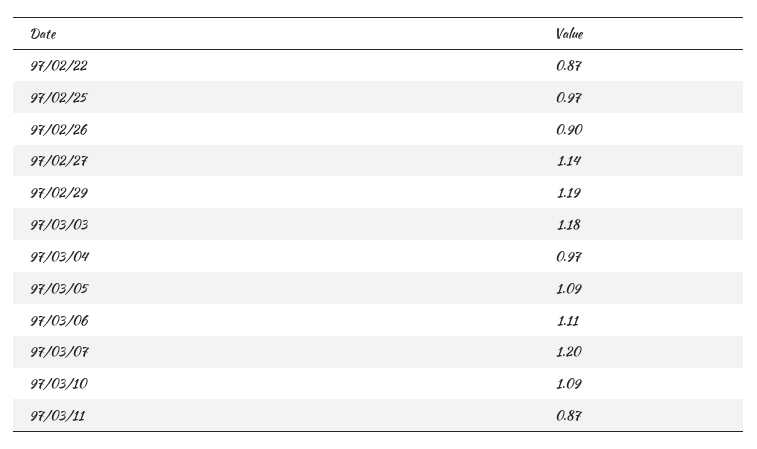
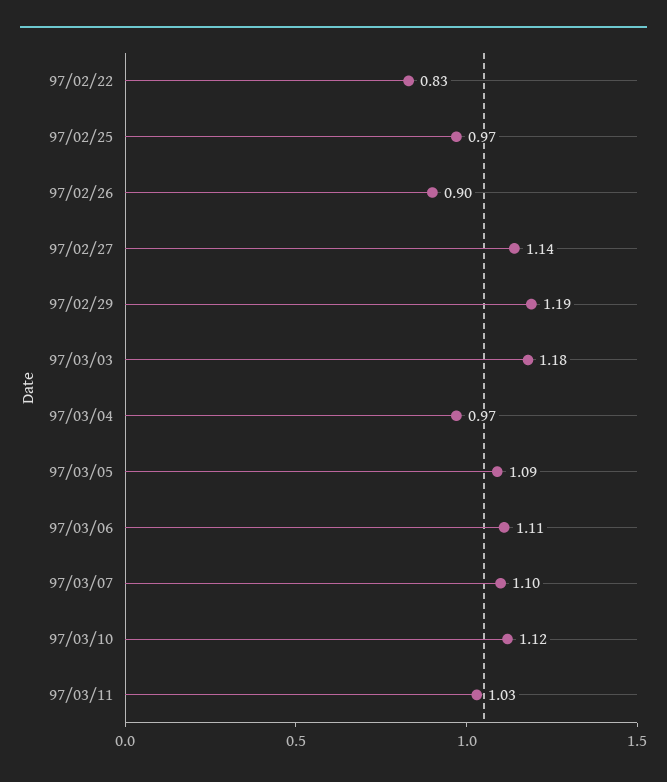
97/02/22: 0.87 -> 0.83
97/03/07: 1.2 -> 1.1
97/03/10: 1.09 -> 1.12
97/03/11: 0.87 -> 1.03

